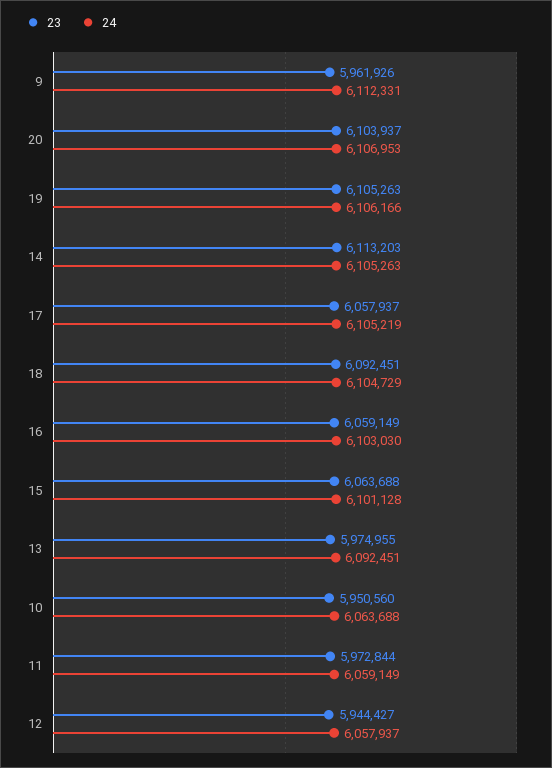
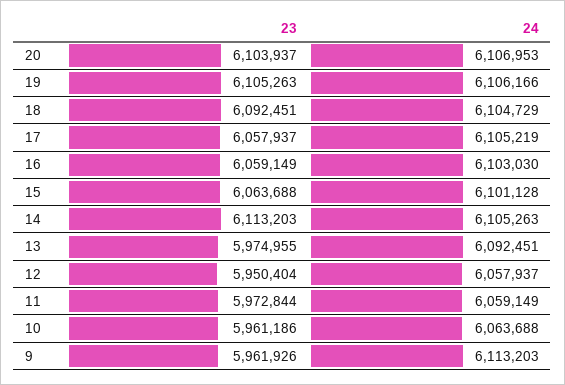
24, 9: 6112331 -> 6113203
23, 10: 5950560 -> 5961186
23, 12: 5944427 -> 5950404

